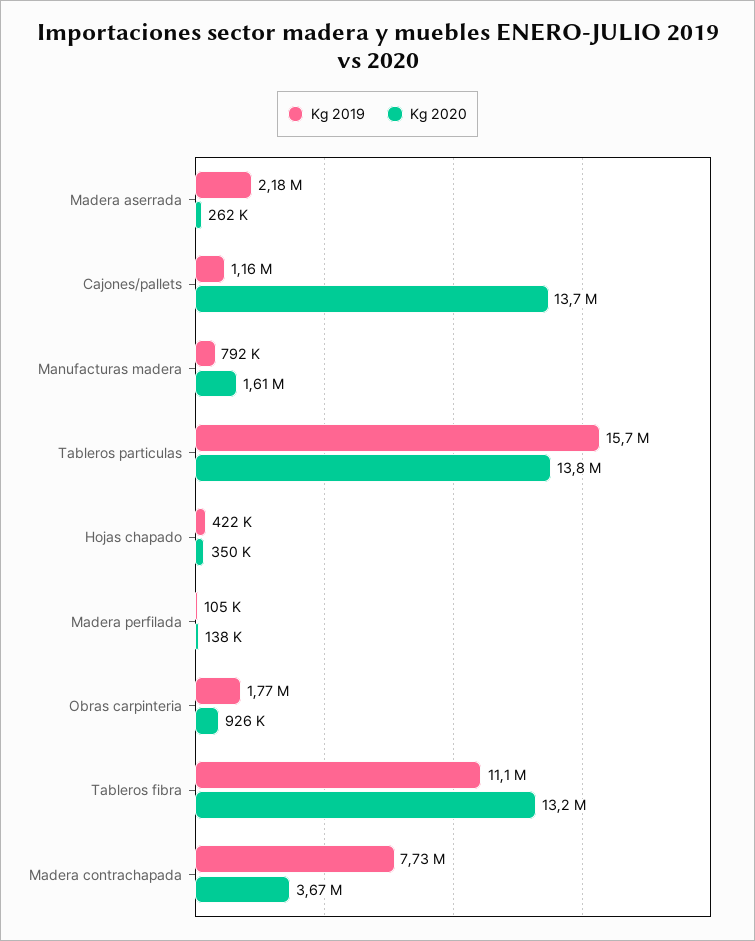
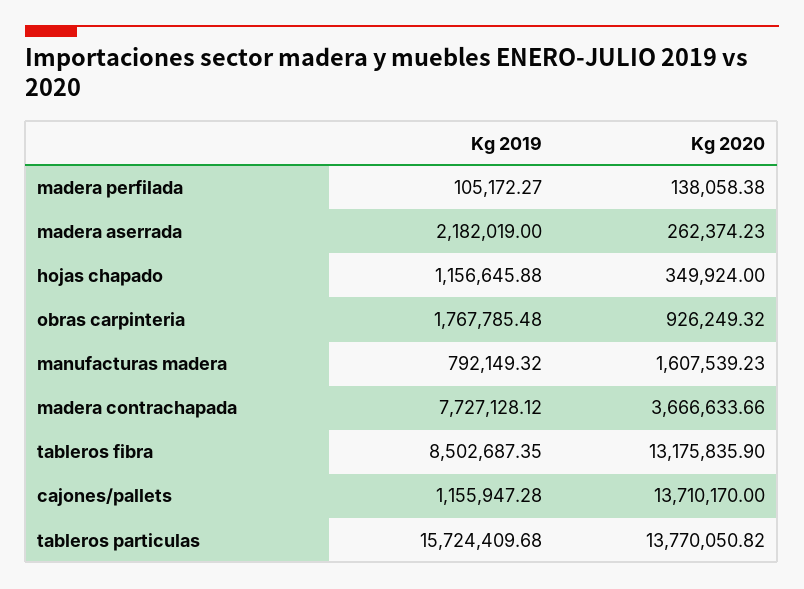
Kg 2019, Hojas chapado: 422000 -> 1156645.88
Kg 2019, Tableros fibra: 11100000 -> 8502687.35

